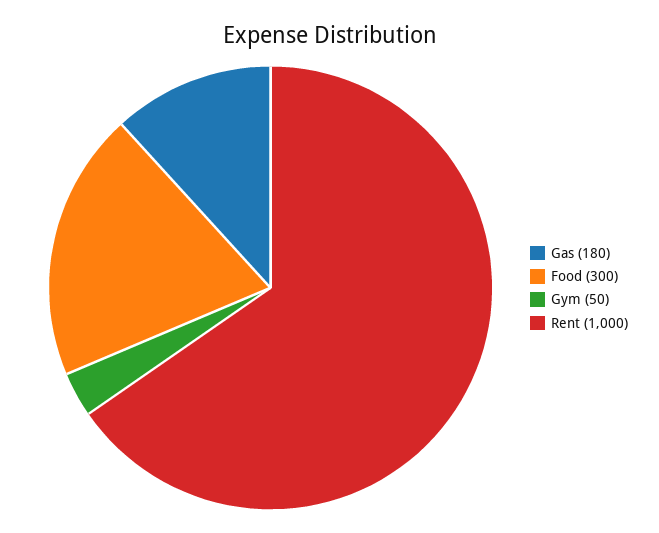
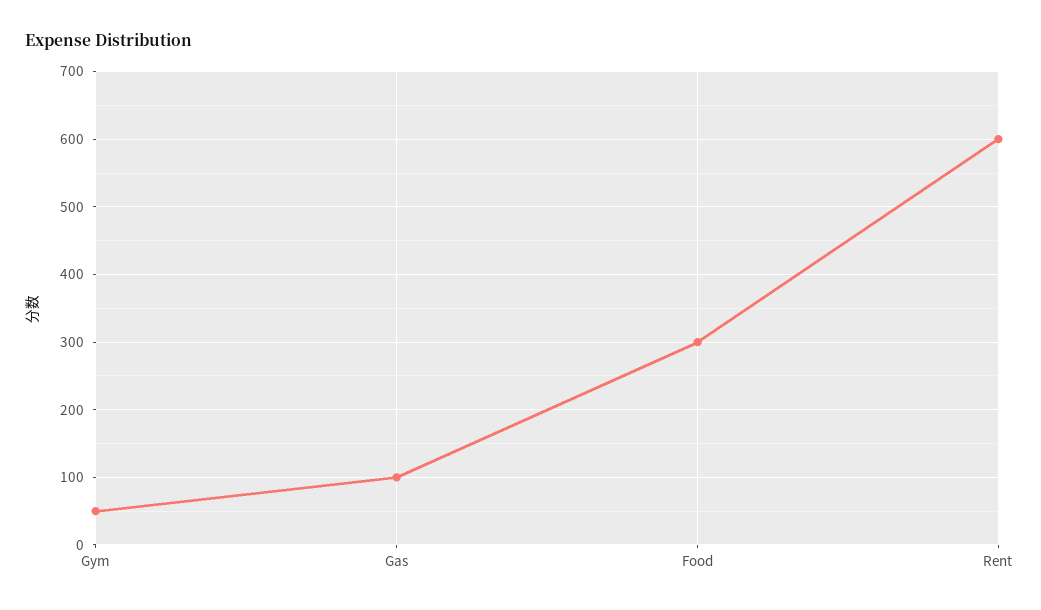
Gas: 180 -> 100
Rent: 1000 -> 600

